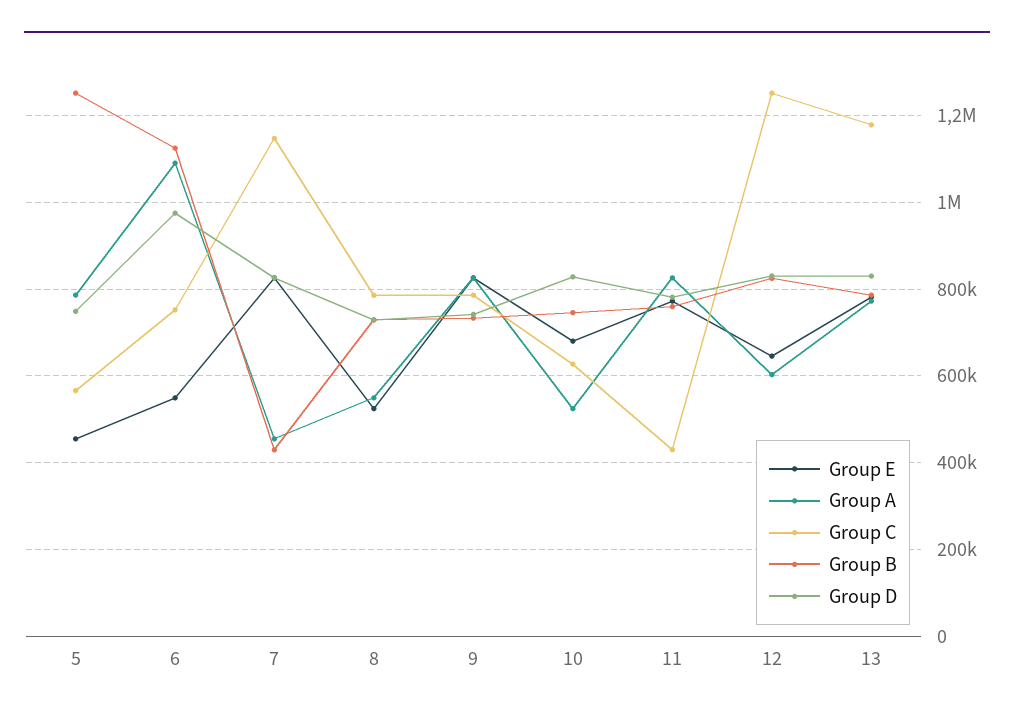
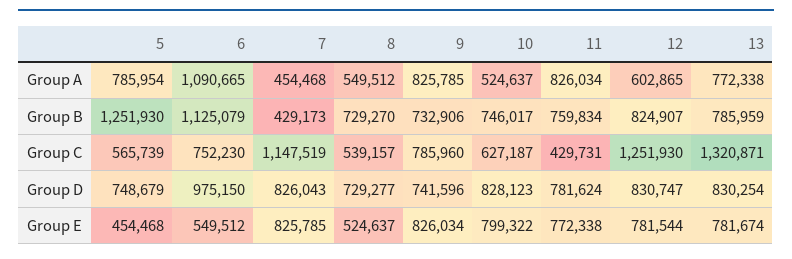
Group C, 8: 780000 -> 539157
Group E, 10: 680000 -> 799322
Group E, 12: 640000 -> 781544
Group C, 13: 1180000 -> 1320871

